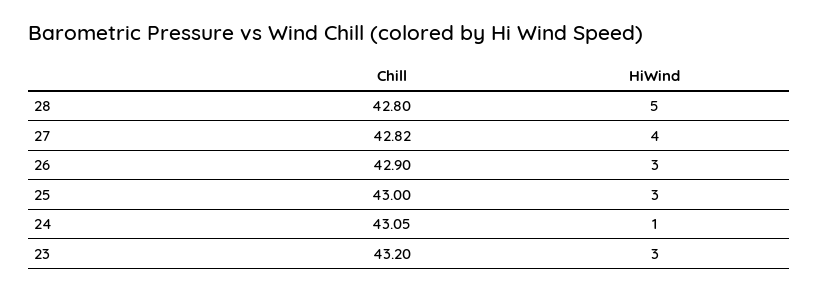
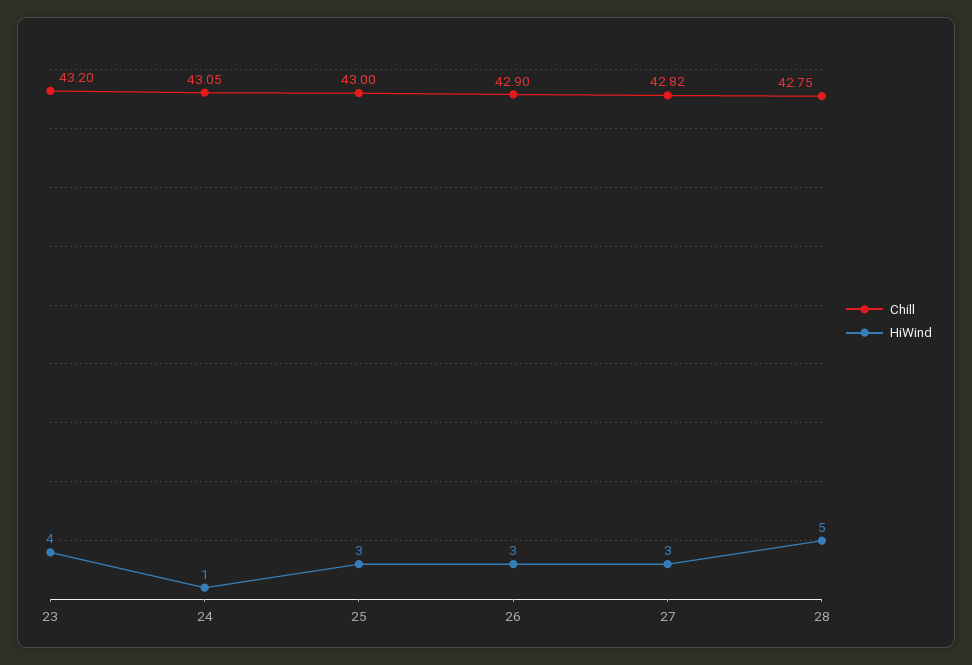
Chill, 28: 42.8 -> 42.75
HiWind, 27: 4 -> 3
HiWind, 23: 3 -> 4

